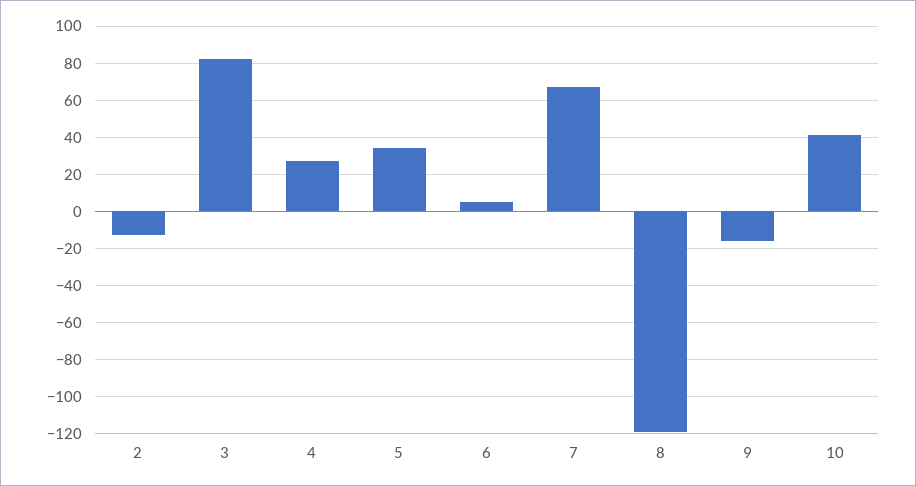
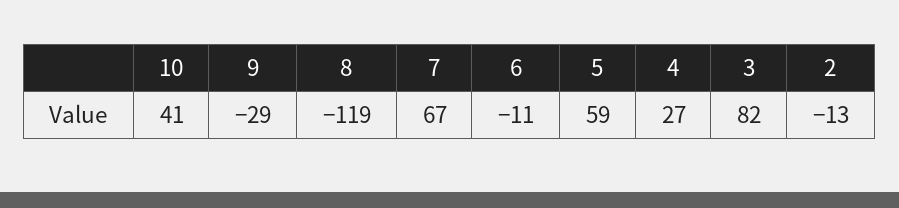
5: 35 -> 59
6: 5 -> -11
9: -15 -> -29

